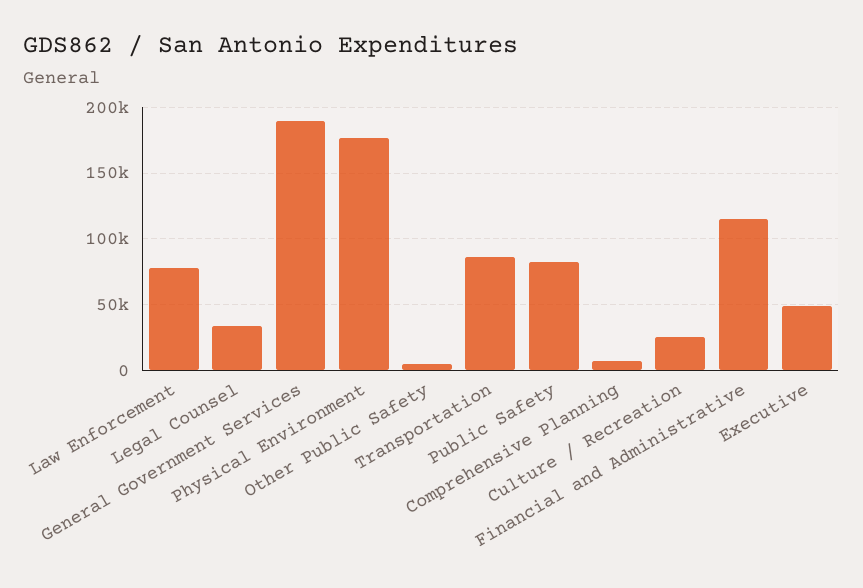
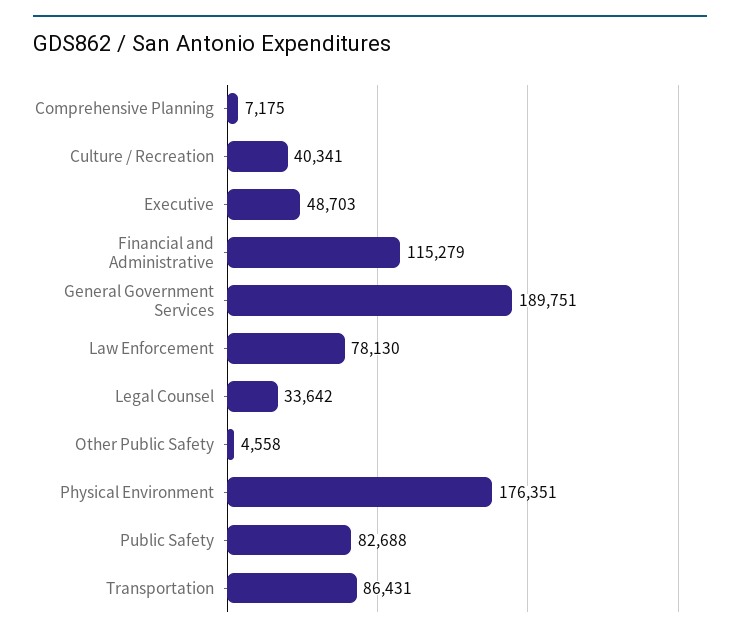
Culture / Recreation: 25000 -> 40341

